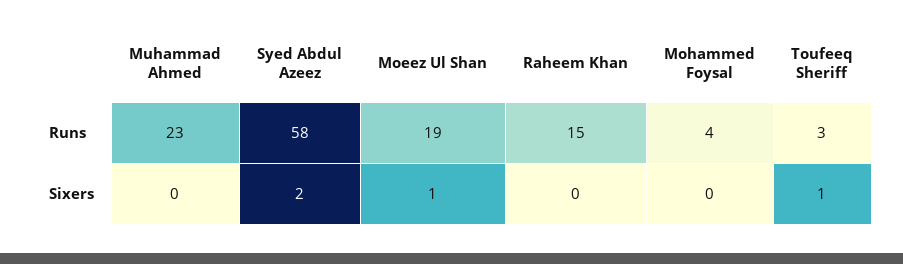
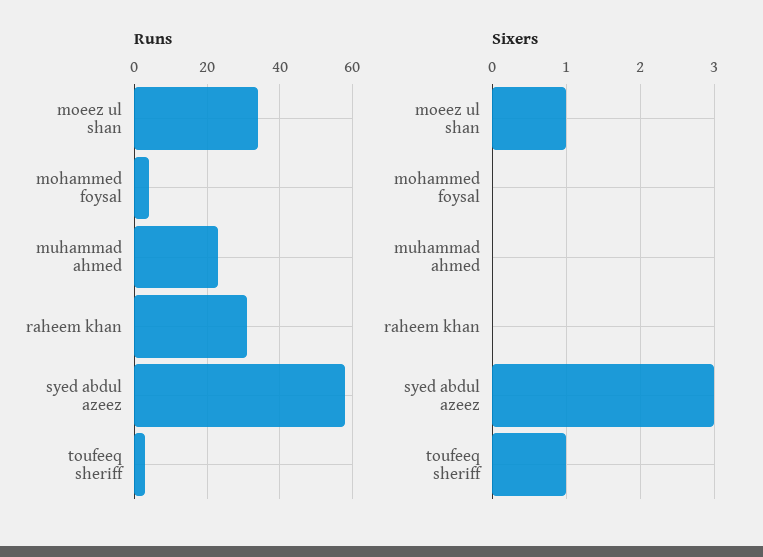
Runs, Moeez Ul Shan: 19 -> 35
Runs, Raheem Khan: 15 -> 30
Sixers, Syed Abdul Azeez: 2 -> 3

